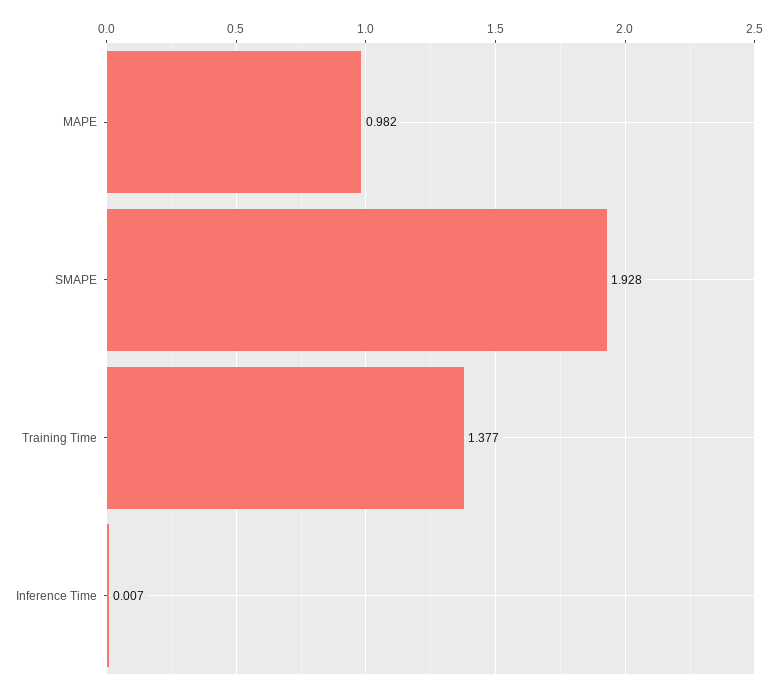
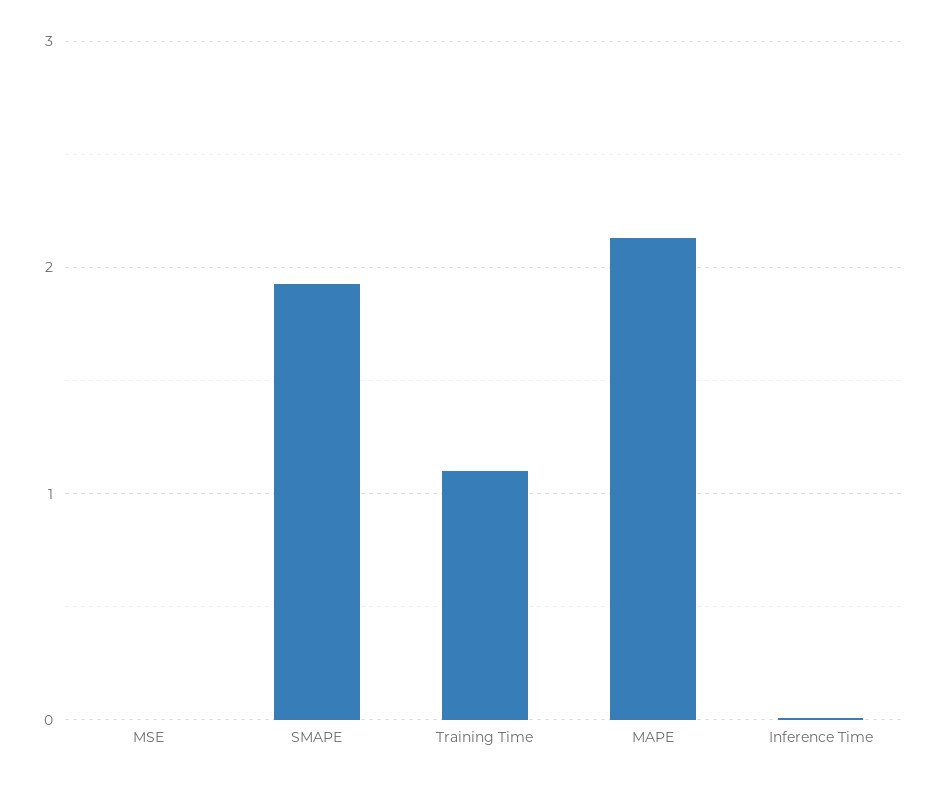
MAPE: 0.982 -> 2.1
Training Time: 1.377 -> 1.1
MSE: none -> 0

